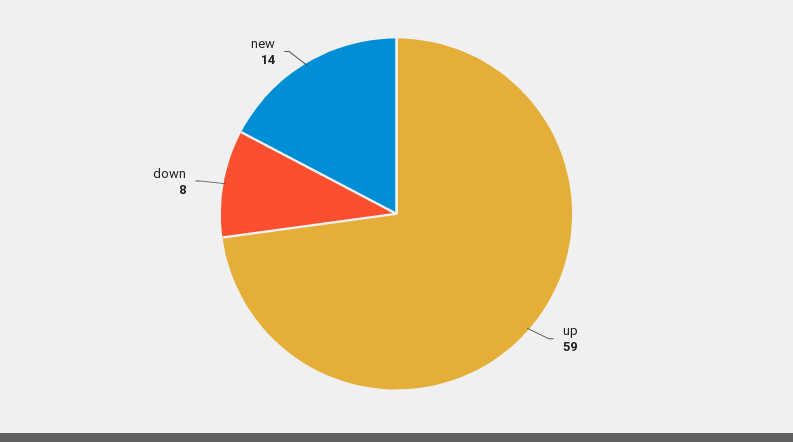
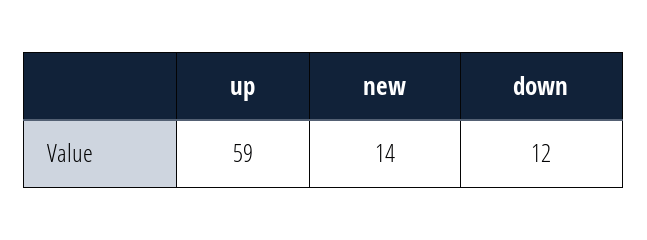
down: 8 -> 12

